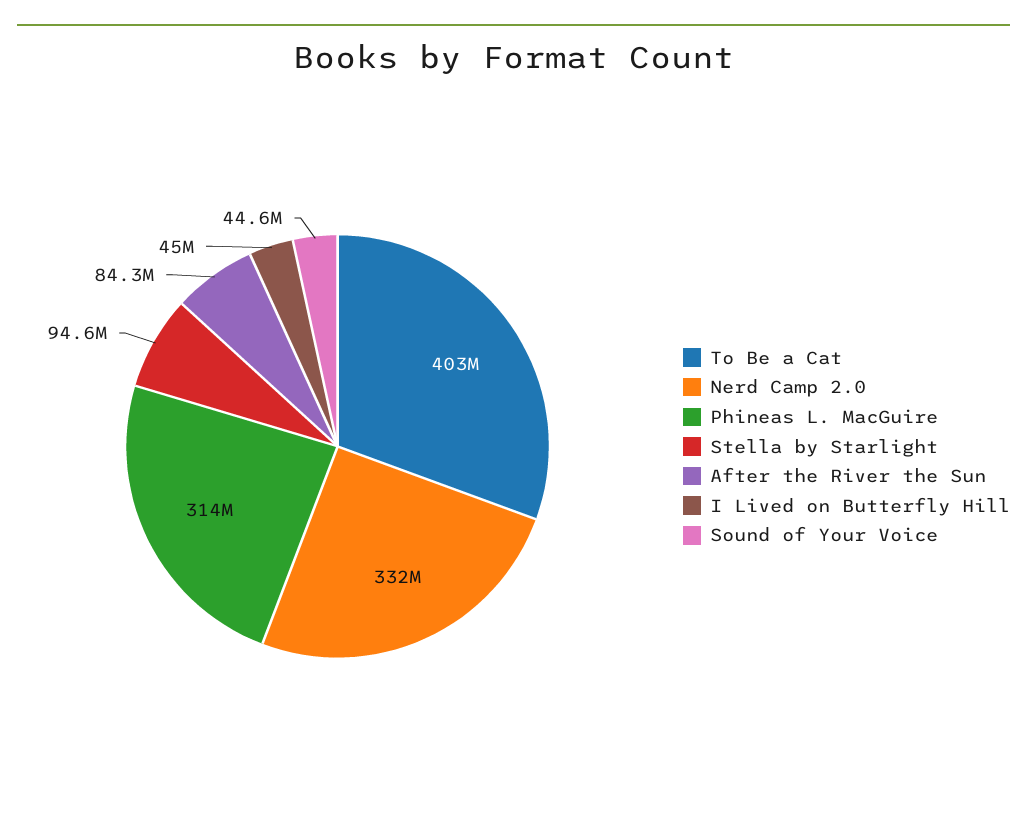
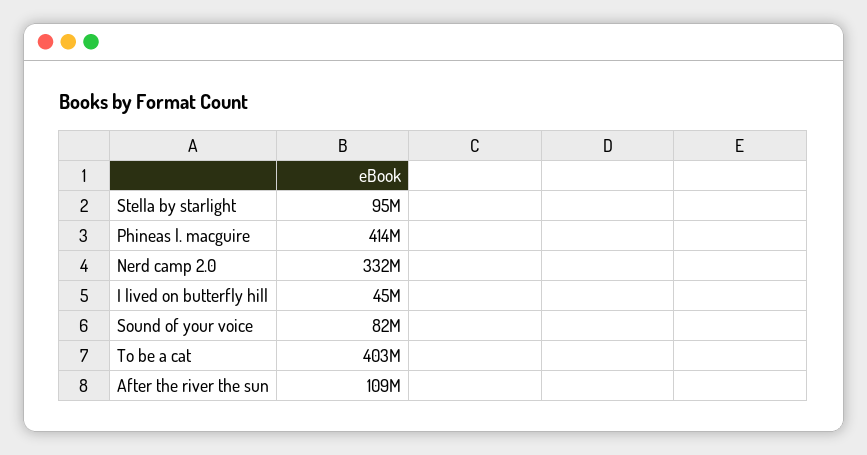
Phineas L. MacGuire: 314000000 -> 414000000
After the River the Sun: 84300000 -> 109000000
Sound of Your Voice: 44600000 -> 82000000

